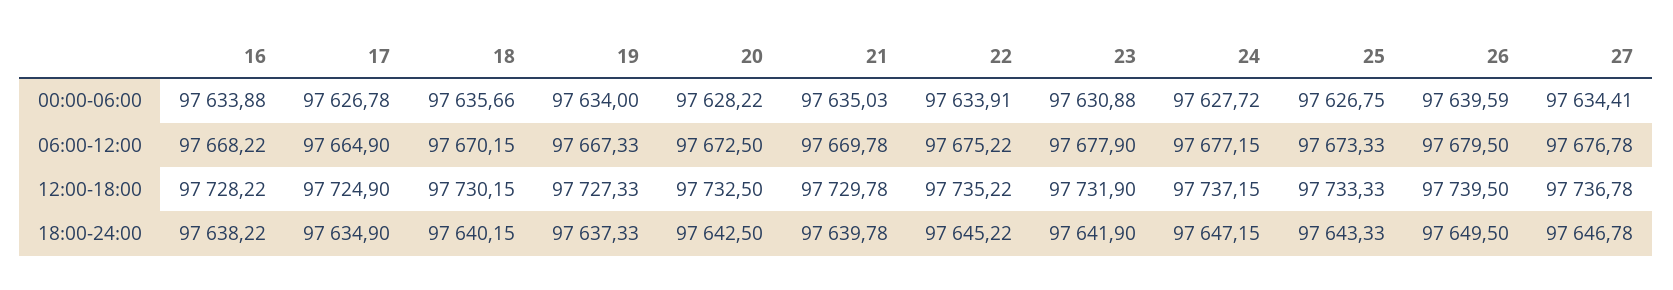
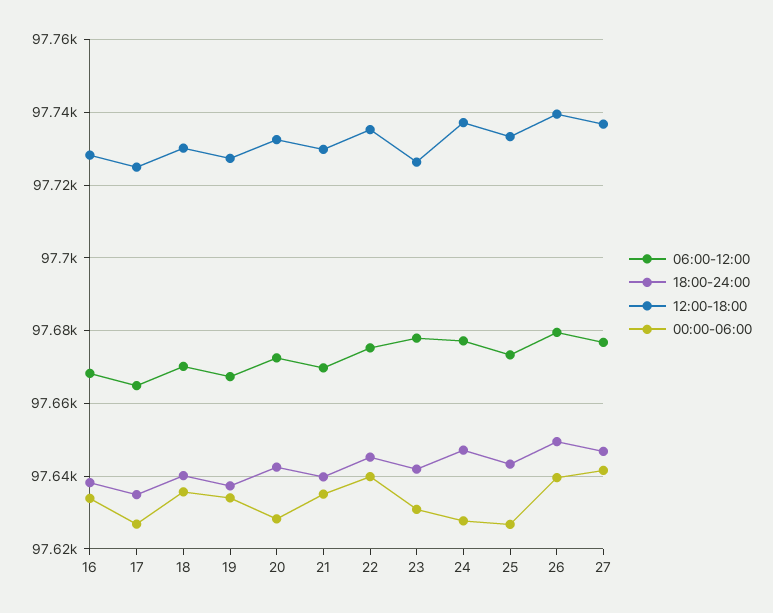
00:00-06:00, 22: 97633.91 -> 97640
00:00-06:00, 27: 97634.41 -> 97642
12:00-18:00, 23: 97731.9 -> 97726

